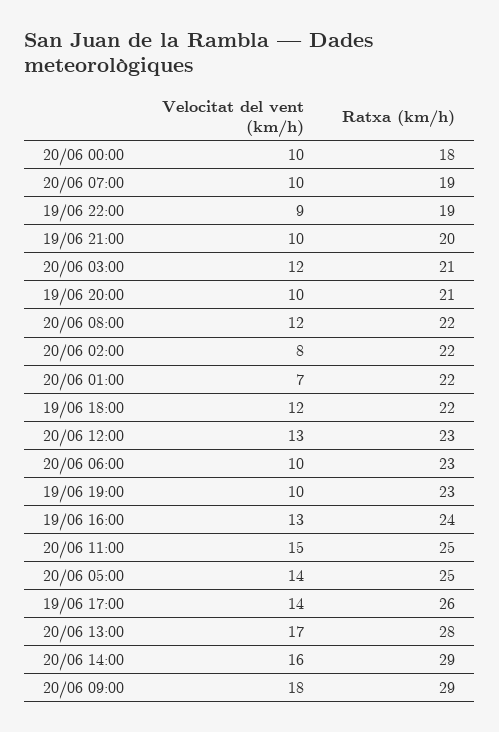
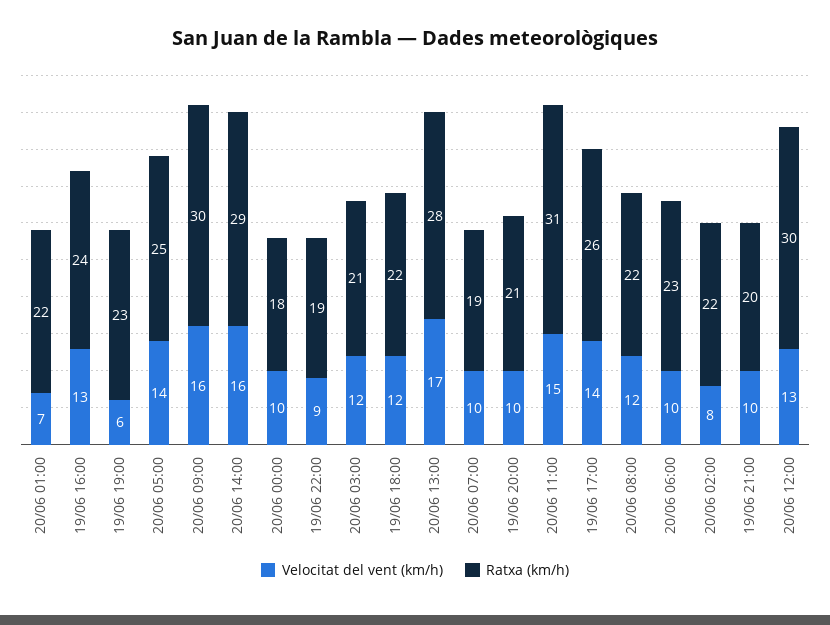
Ratxa (km/h), 20/06 12:00: 23 -> 30
Velocitat del vent (km/h), 19/06 19:00: 10 -> 6
Ratxa (km/h), 20/06 11:00: 25 -> 31
Velocitat del vent (km/h), 20/06 09:00: 18 -> 16
Ratxa (km/h), 20/06 09:00: 29 -> 30

